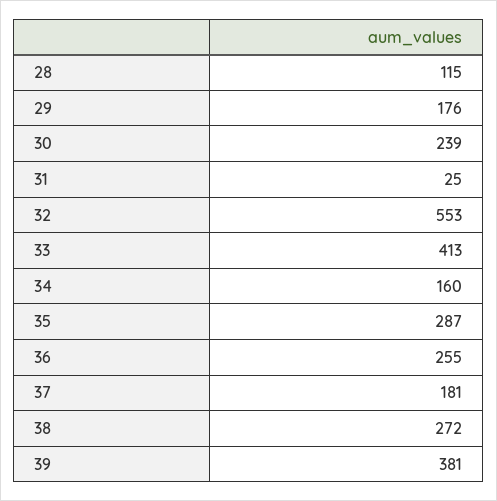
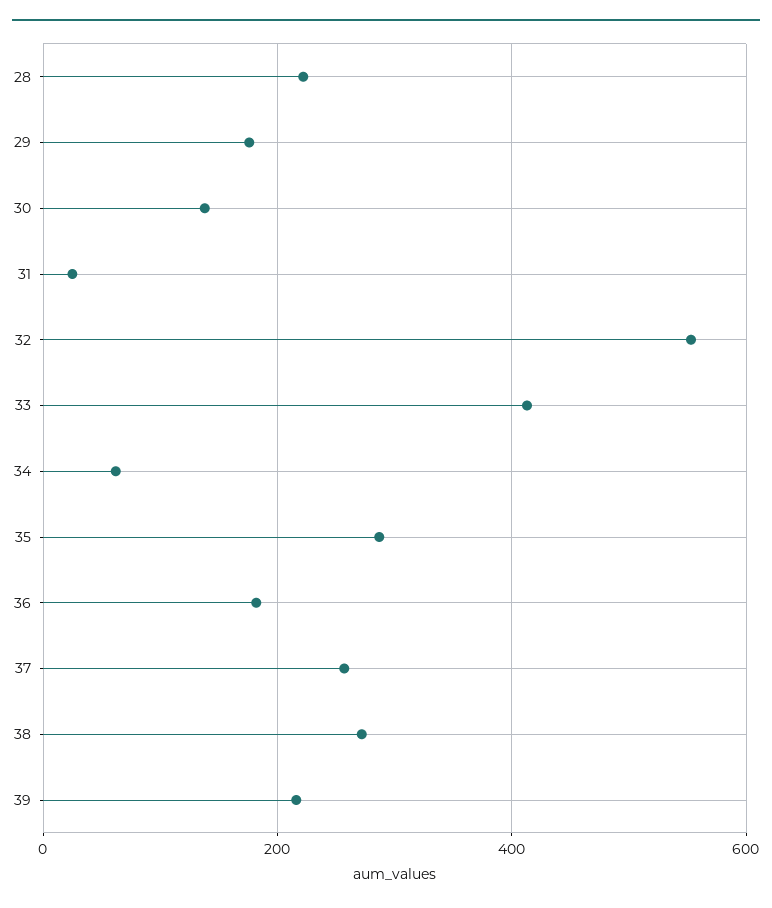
28: 115 -> 220
30: 239 -> 140
34: 160 -> 60
36: 255 -> 180
37: 181 -> 260
39: 381 -> 220

